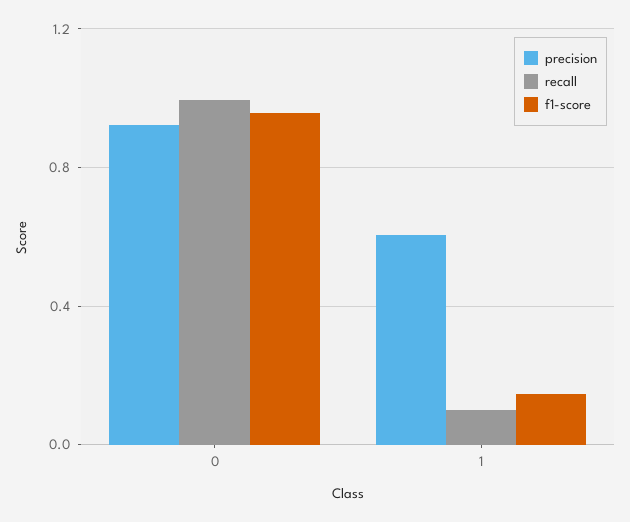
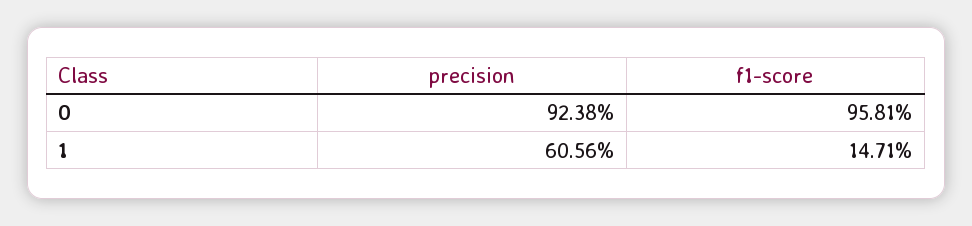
recall, 0: 1 -> none
recall, 1: 0.1 -> none

